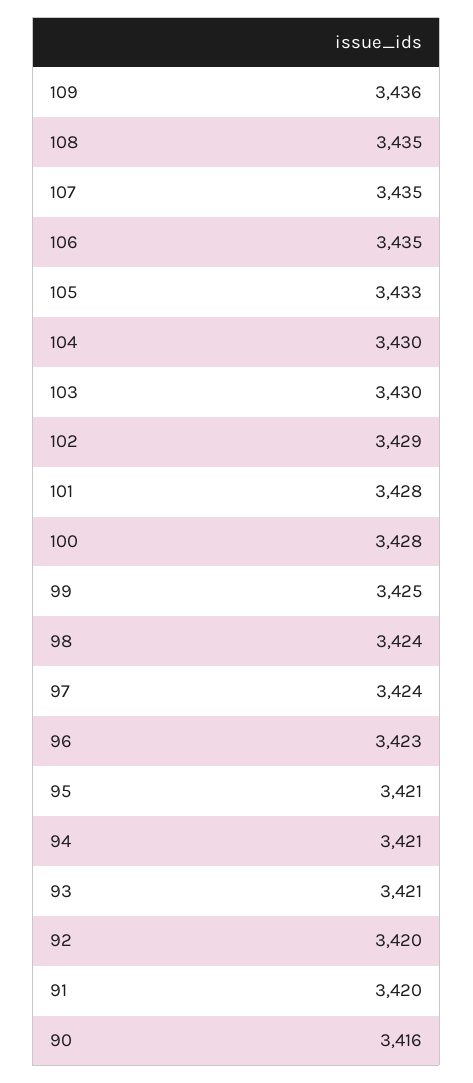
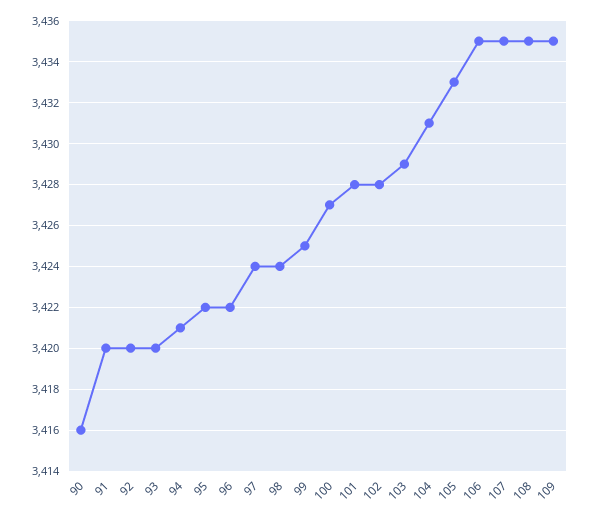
109: 3436 -> 3435
104: 3430 -> 3431
103: 3430 -> 3429
102: 3429 -> 3428
100: 3428 -> 3427
96: 3423 -> 3422
95: 3421 -> 3422
93: 3421 -> 3420

